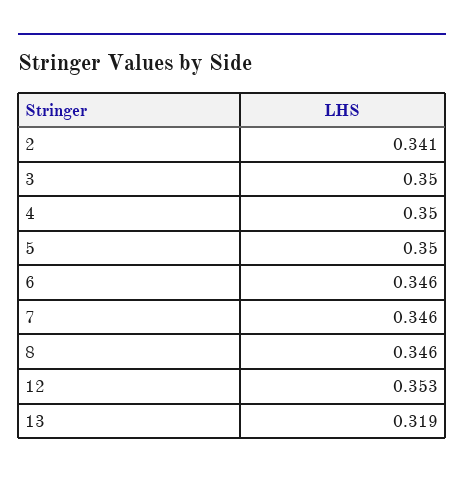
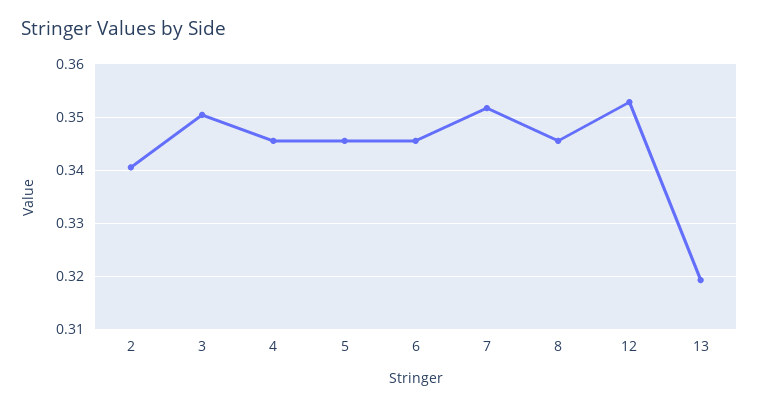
4: 0.35 -> 0.346
5: 0.35 -> 0.346
7: 0.346 -> 0.352

